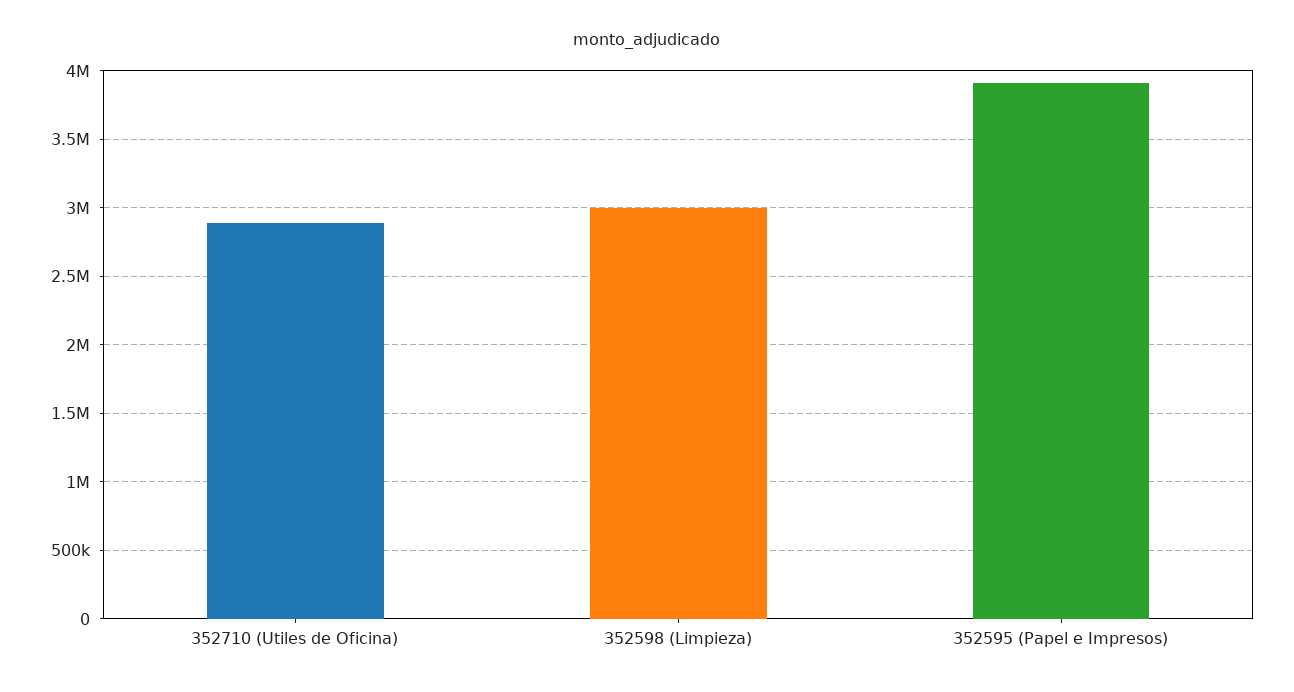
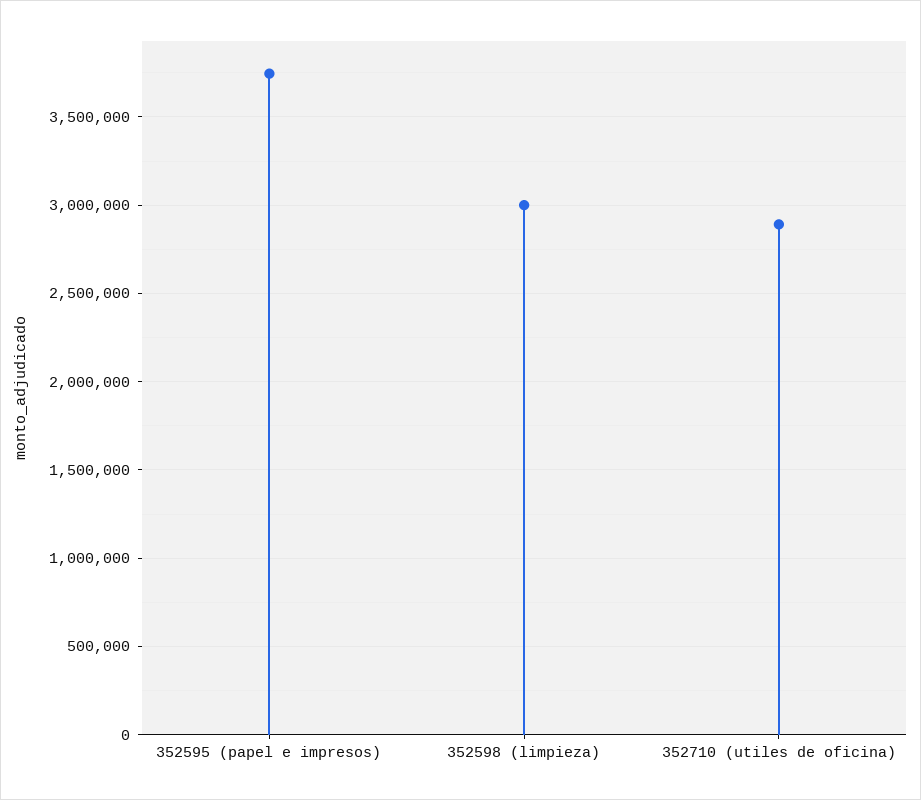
352595 (Papel e Impresos): 3900000 -> 3750000

